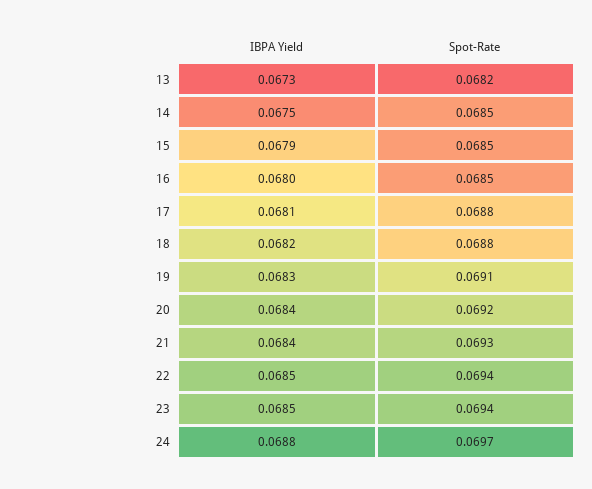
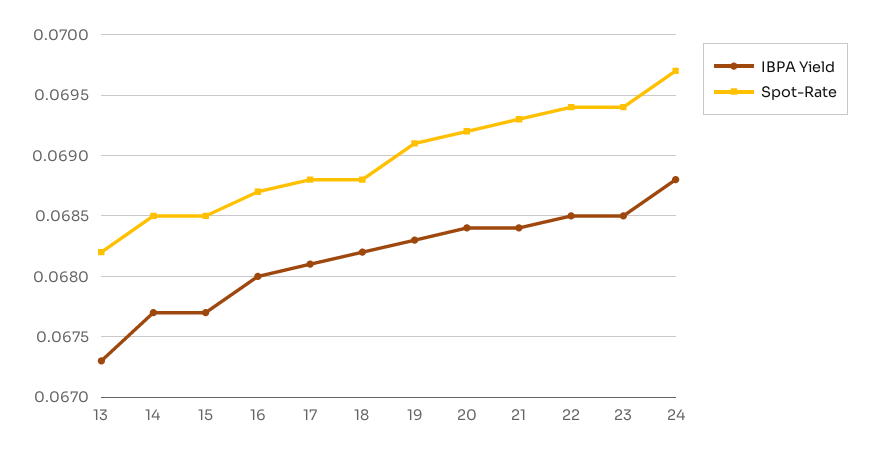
IBPA Yield, 14: 0.0675 -> 0.0677
IBPA Yield, 15: 0.0679 -> 0.0677
Spot-Rate, 16: 0.0685 -> 0.0687

